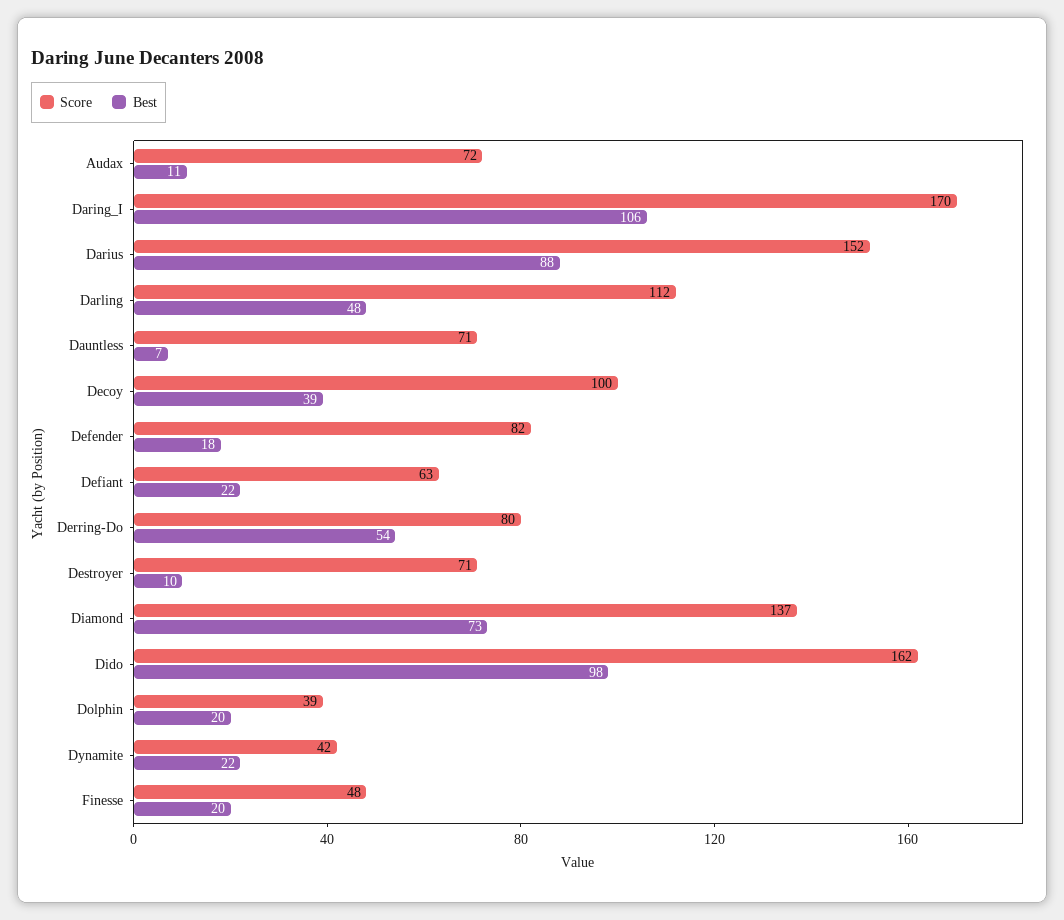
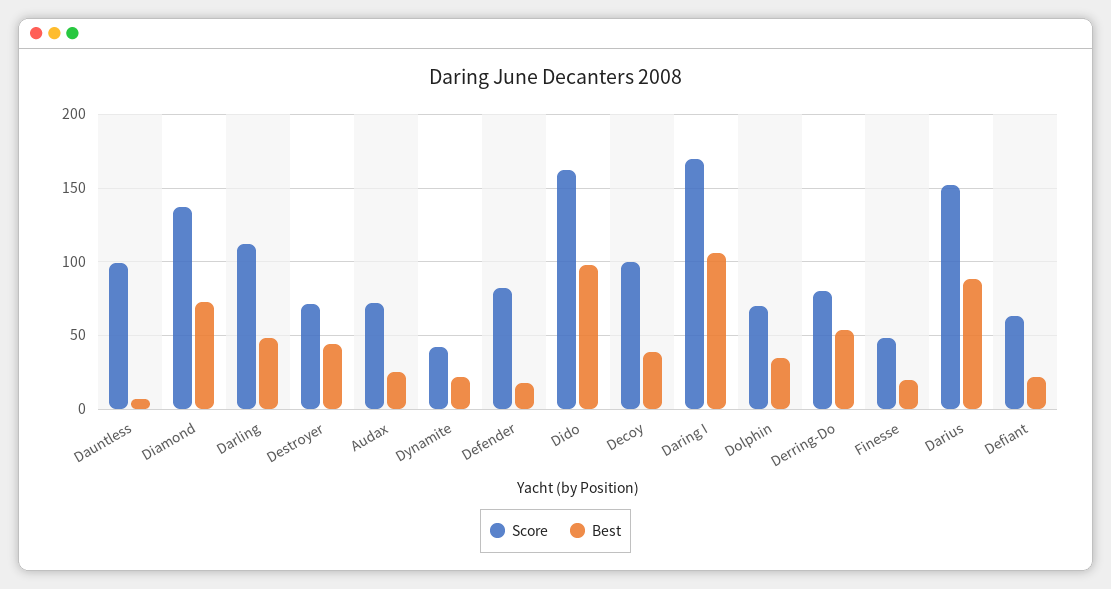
Best, Audax: 11 -> 25
Score, Dauntless: 71 -> 100
Best, Destroyer: 10 -> 45
Score, Dolphin: 39 -> 70
Best, Dolphin: 20 -> 35

